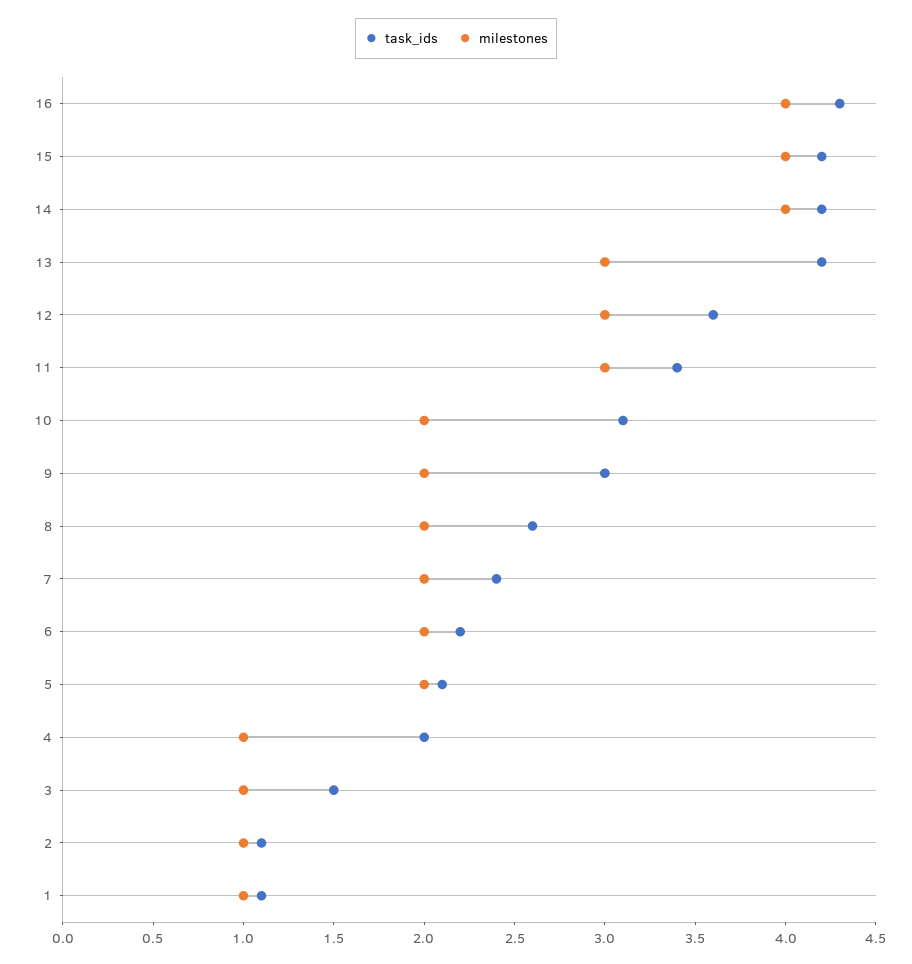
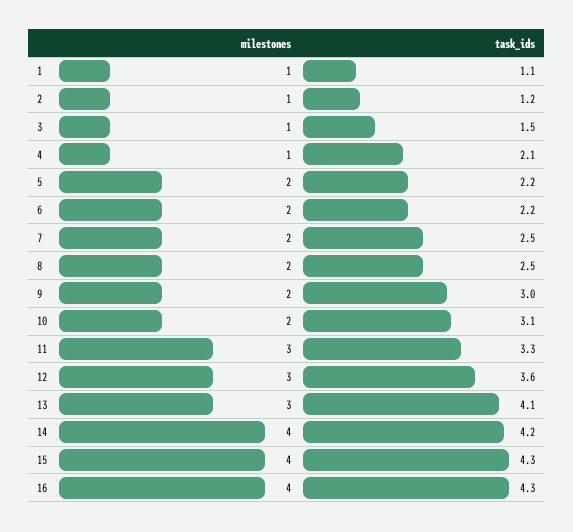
task_ids, 15: 4.2 -> 4.3
task_ids, 13: 4.2 -> 4.1
task_ids, 11: 3.4 -> 3.3
task_ids, 8: 2.6 -> 2.5
task_ids, 7: 2.4 -> 2.5
task_ids, 5: 2.1 -> 2.2
task_ids, 4: 2 -> 2.1
task_ids, 2: 1.1 -> 1.2

